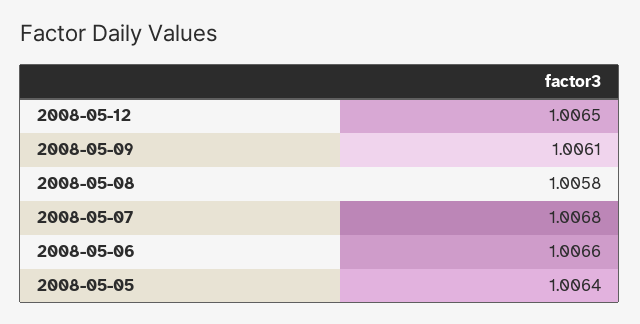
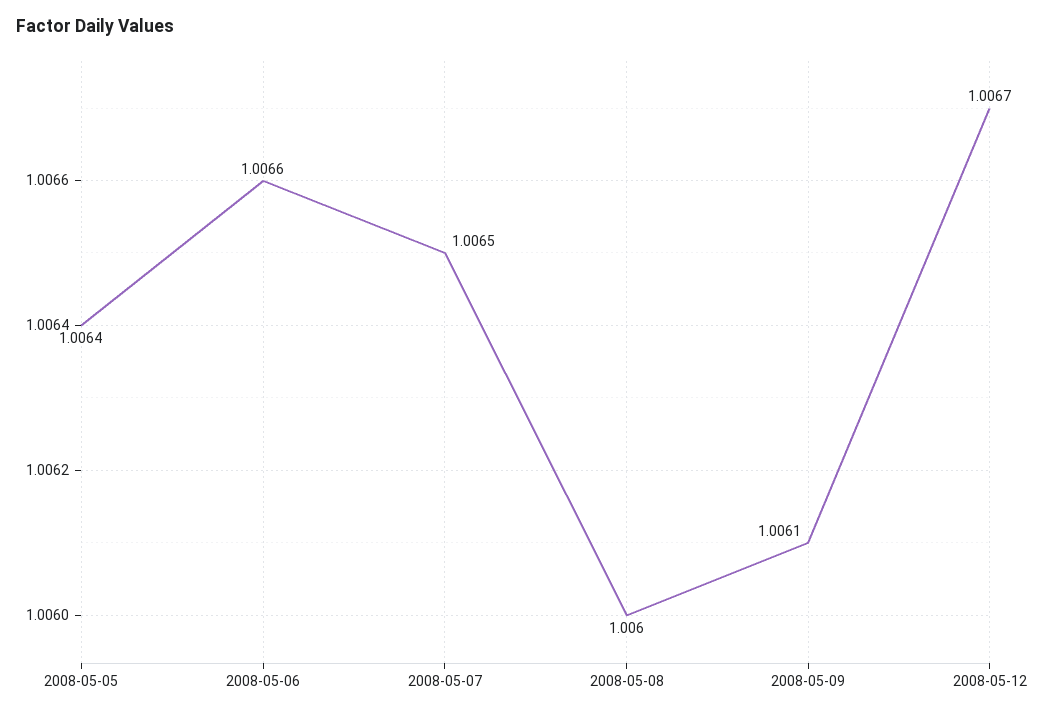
2008-05-12: 1.0065 -> 1.0067
2008-05-08: 1.0058 -> 1.006
2008-05-07: 1.0068 -> 1.0065

